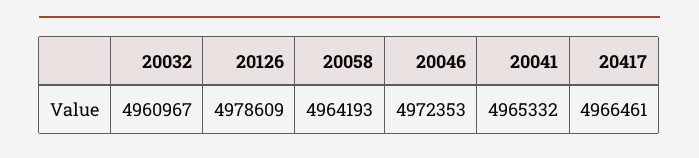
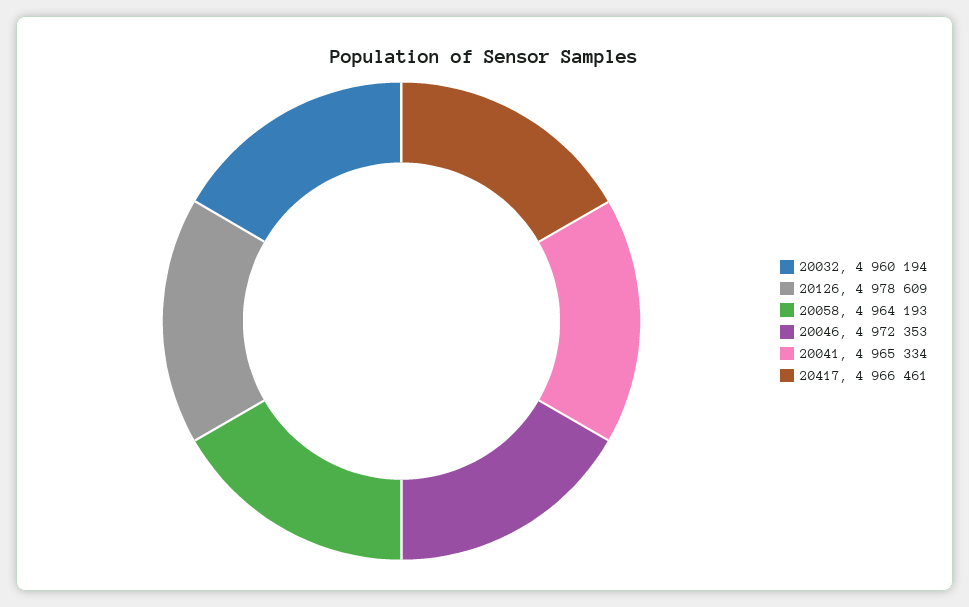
20032: 4960967 -> 4960194
20041: 4965332 -> 4965334

